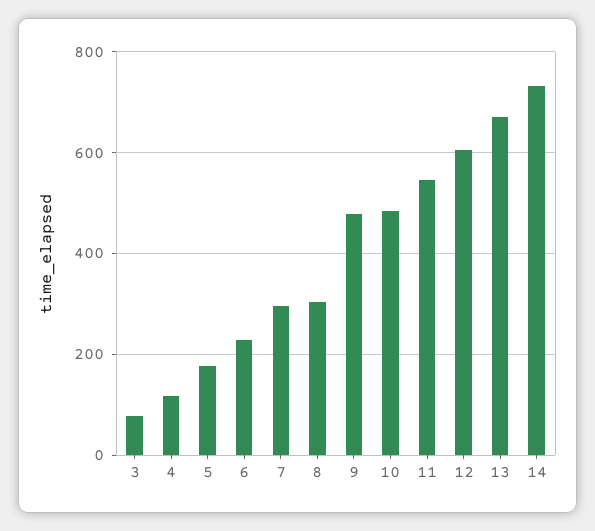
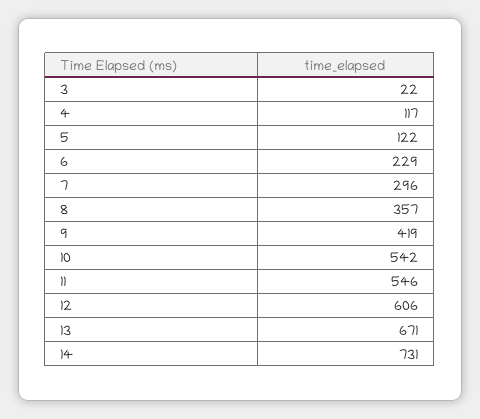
3: 80 -> 22
5: 180 -> 122
8: 300 -> 357
9: 480 -> 419
10: 480 -> 542

